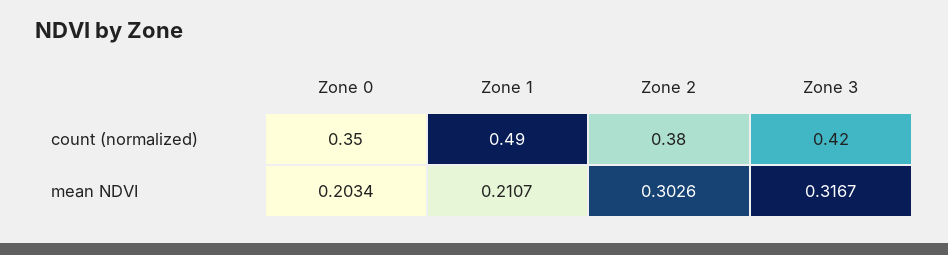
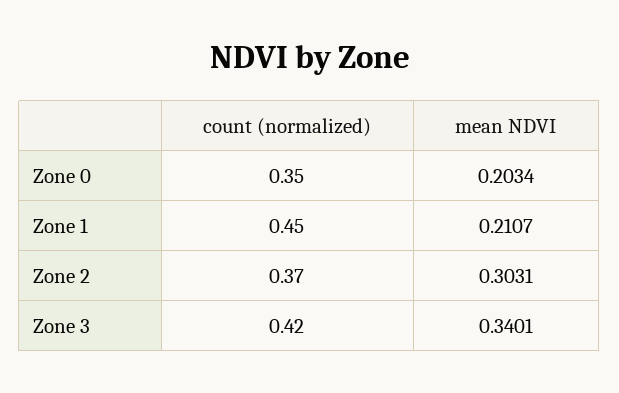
Zone 1, count (normalized): 0.49 -> 0.45
Zone 2, count (normalized): 0.38 -> 0.37
Zone 2, mean NDVI: 0.3026 -> 0.3031
Zone 3, mean NDVI: 0.3167 -> 0.3401

